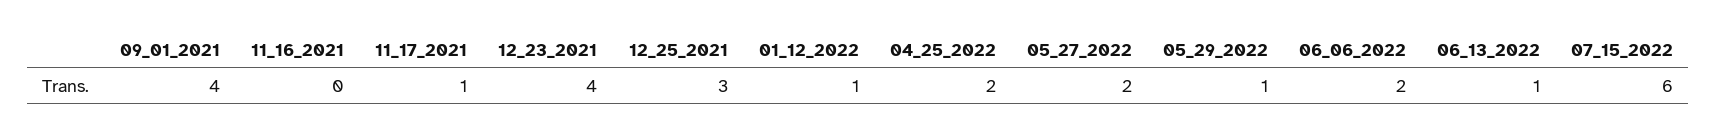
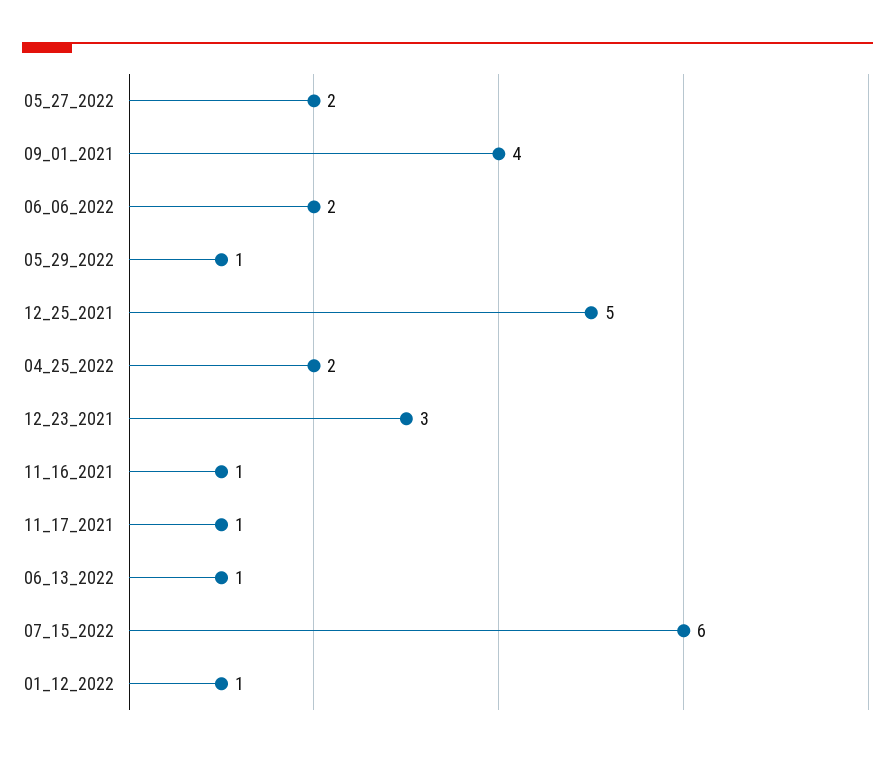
11_16_2021: 0 -> 1
12_23_2021: 4 -> 3
12_25_2021: 3 -> 5

